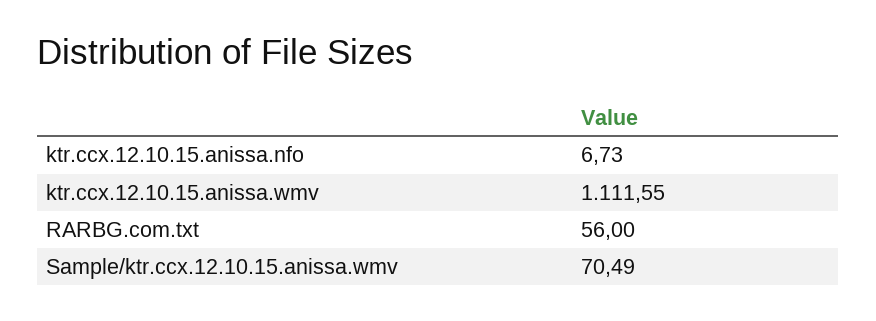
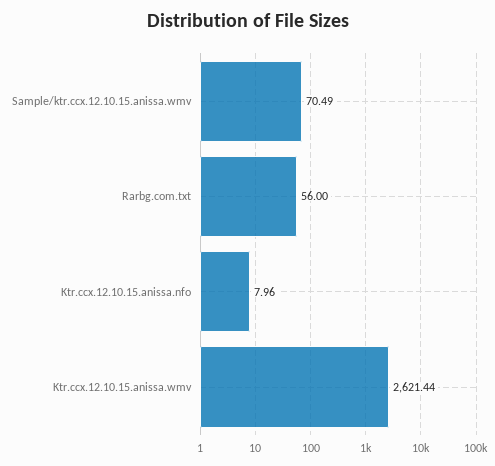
ktr.ccx.12.10.15.anissa.nfo: 6.73 -> 7.96
ktr.ccx.12.10.15.anissa.wmv: 1111.55 -> 2621.44

